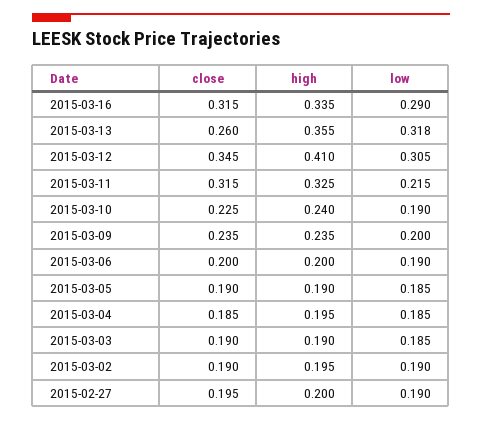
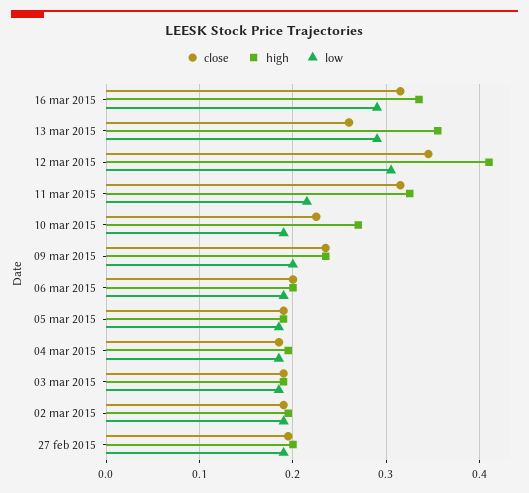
low, 2015-03-13: 0.318 -> 0.29
high, 2015-03-10: 0.24 -> 0.27

